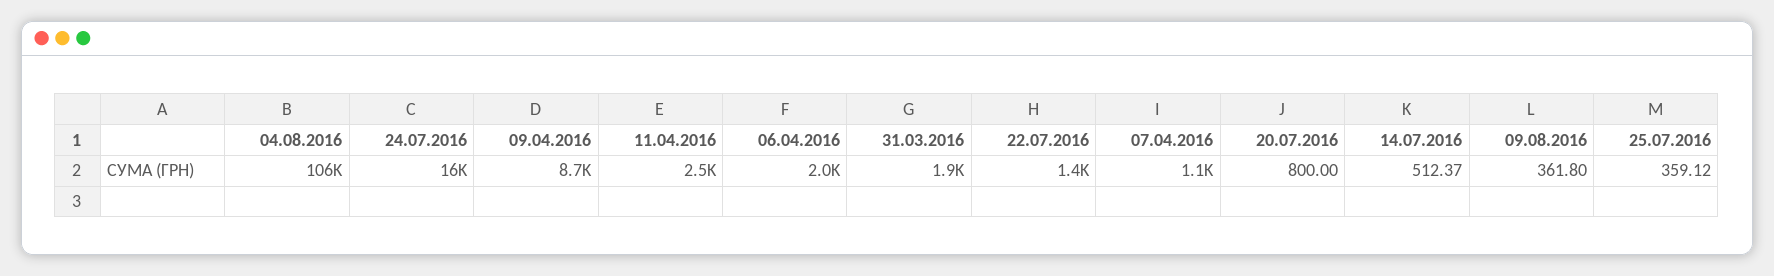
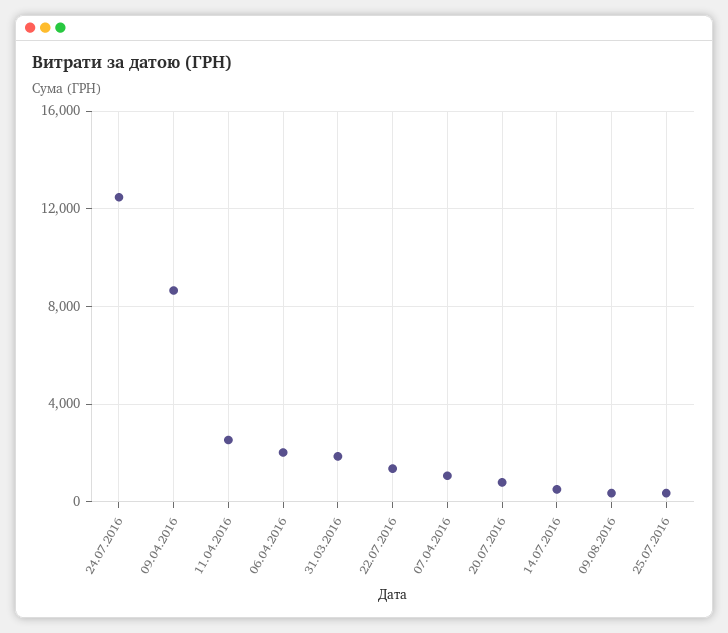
04.08.2016: 106000 -> none
24.07.2016: 16000 -> 12500

